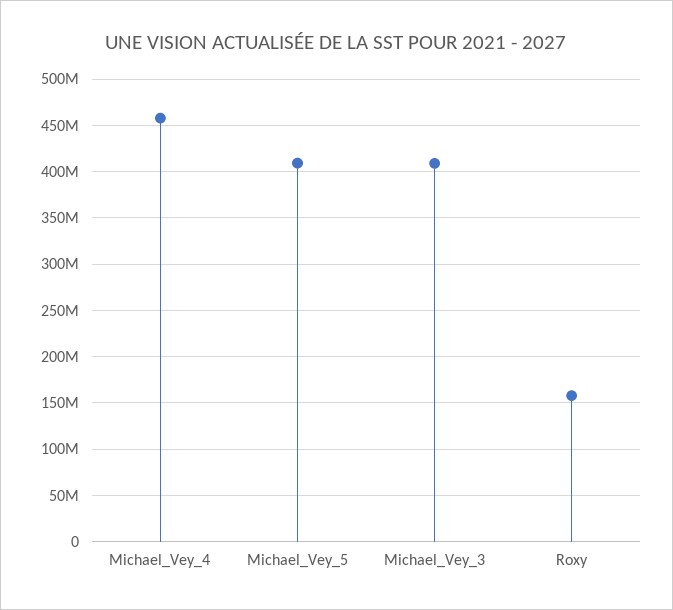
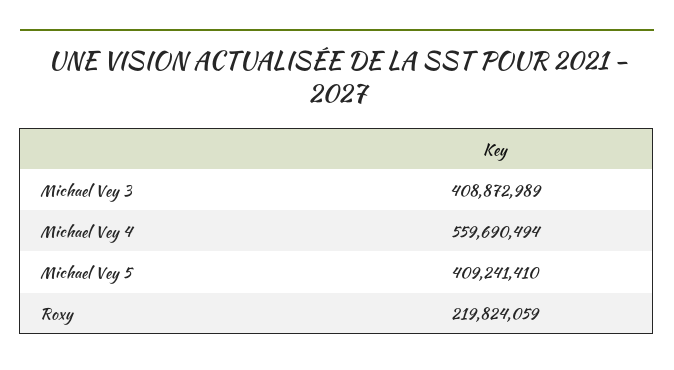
Michael_Vey_4: 460000000 -> 559690494
Roxy: 160000000 -> 219824059

